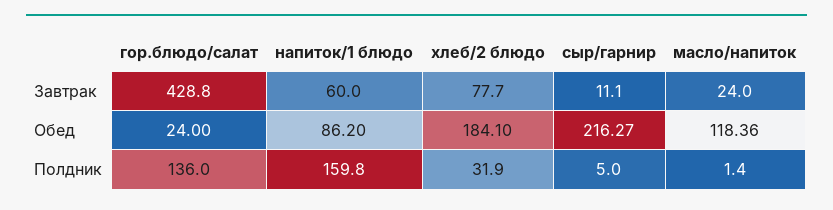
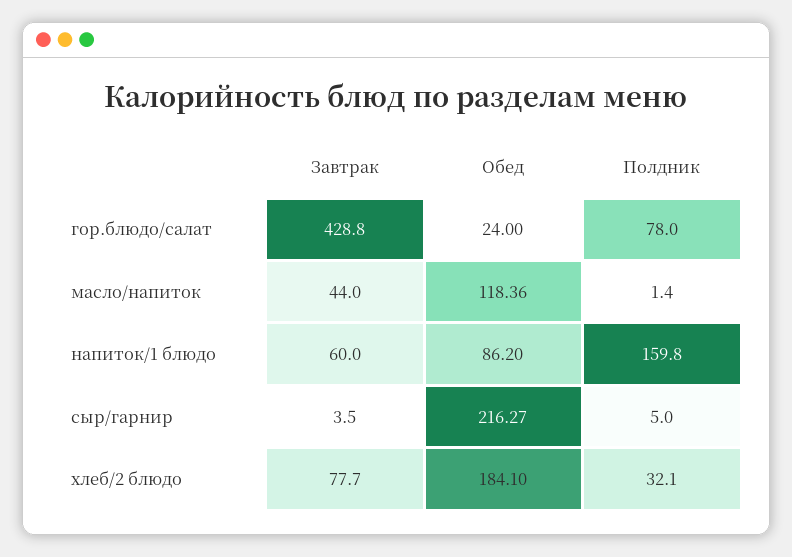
сыр/гарнир, Завтрак: 11.1 -> 3.5
масло/напиток, Завтрак: 24 -> 44
гор.блюдо/салат, Полдник: 136 -> 78
хлеб/2 блюдо, Полдник: 31.9 -> 32.1

